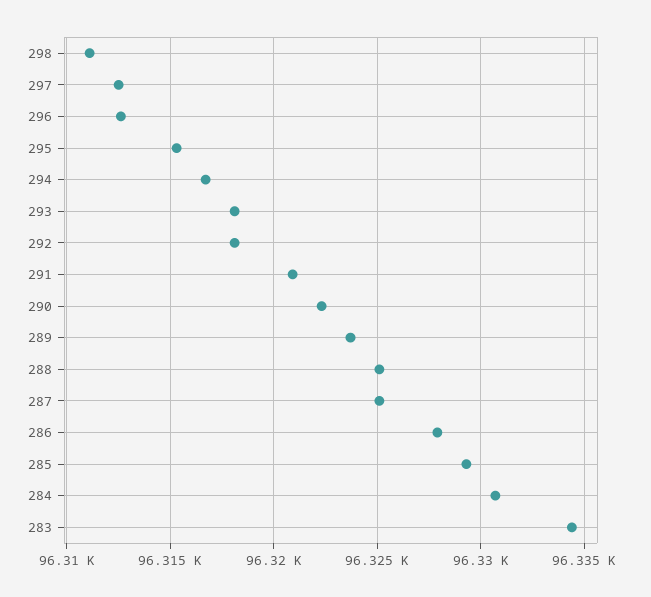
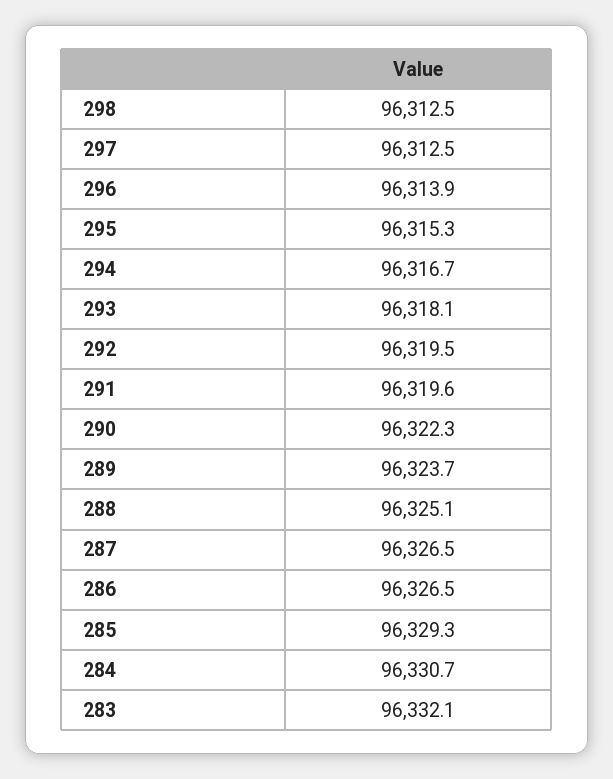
298: 96311 -> 96312.5
296: 96312.5 -> 96313.9
292: 96318 -> 96319.5
291: 96321 -> 96319.6
287: 96325 -> 96326.5
286: 96328 -> 96326.5
283: 96334.5 -> 96332.1

